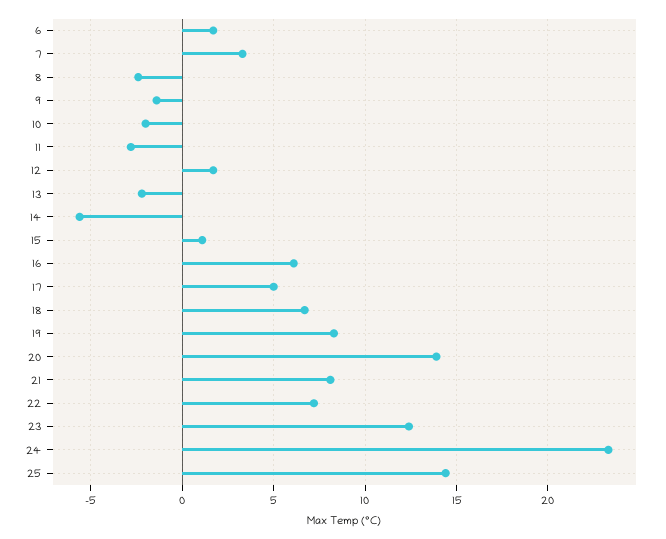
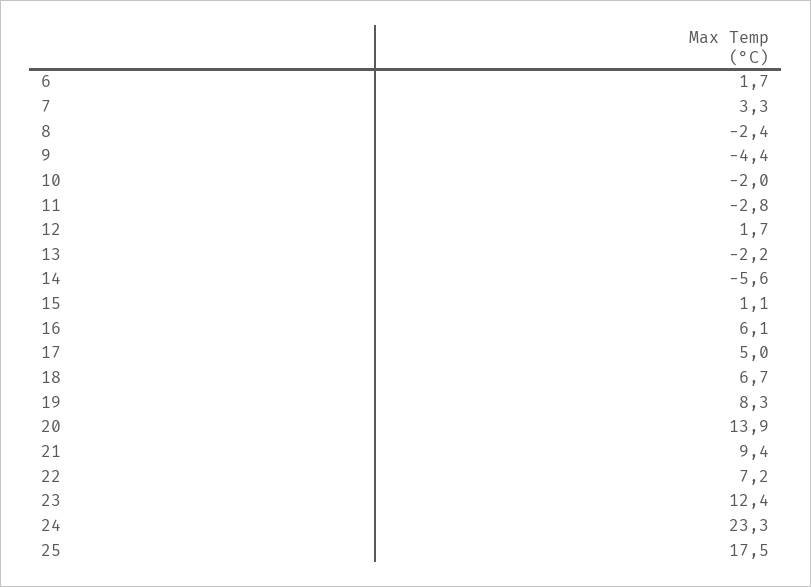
9: -1.5 -> -4.4
21: 8 -> 9.4
25: 14.5 -> 17.5

